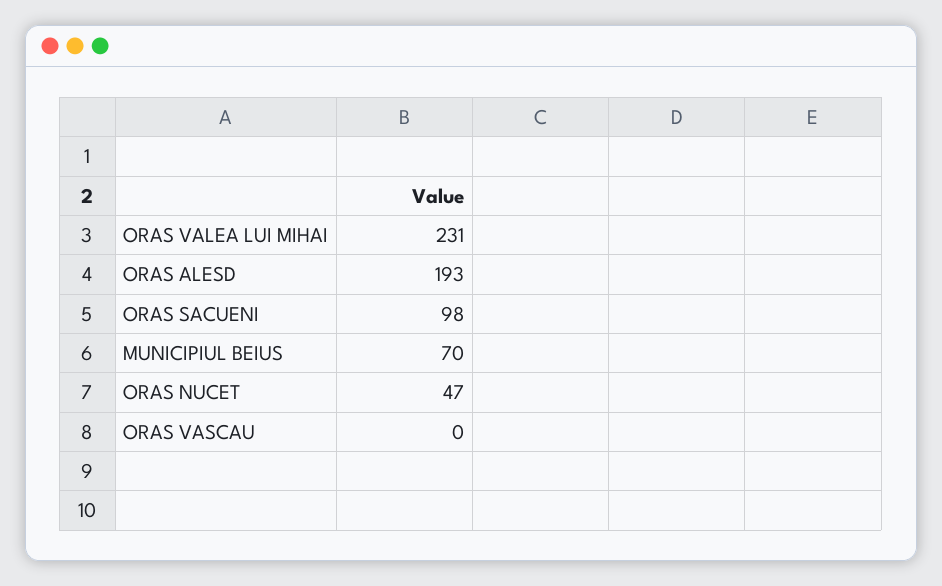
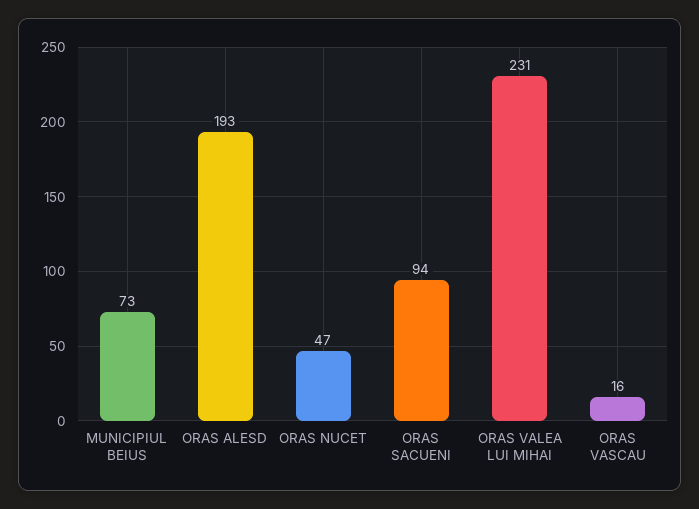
ORAS SACUENI: 98 -> 94
MUNICIPIUL BEIUS: 70 -> 73
ORAS VASCAU: 0 -> 16

